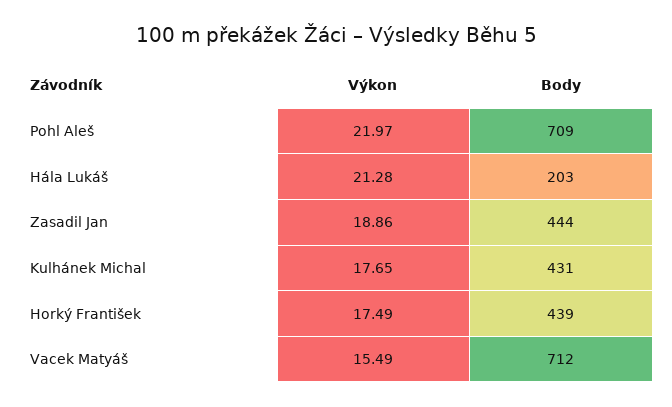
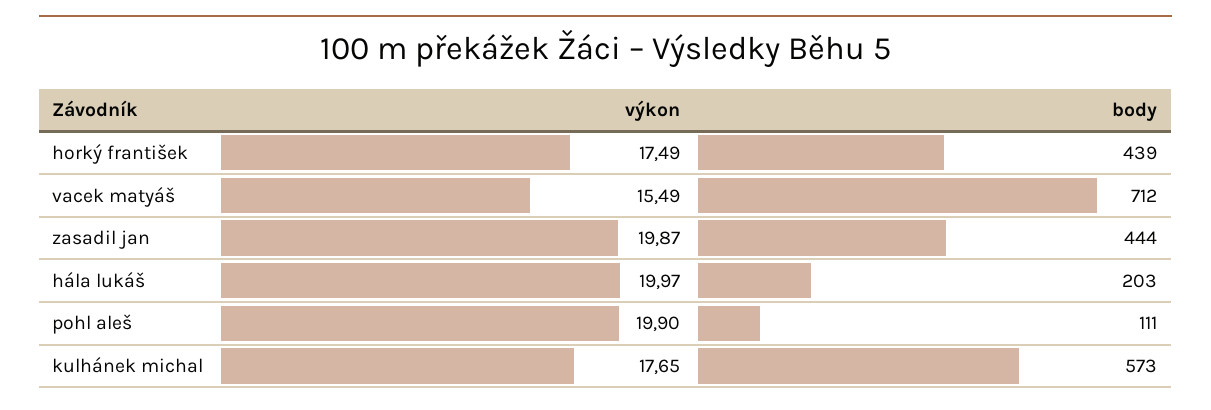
Výkon, Pohl Aleš: 21.97 -> 19.9
Body, Pohl Aleš: 709 -> 111
Výkon, Hála Lukáš: 21.28 -> 19.97
Výkon, Zasadil Jan: 18.86 -> 19.87
Body, Kulhánek Michal: 431 -> 573

